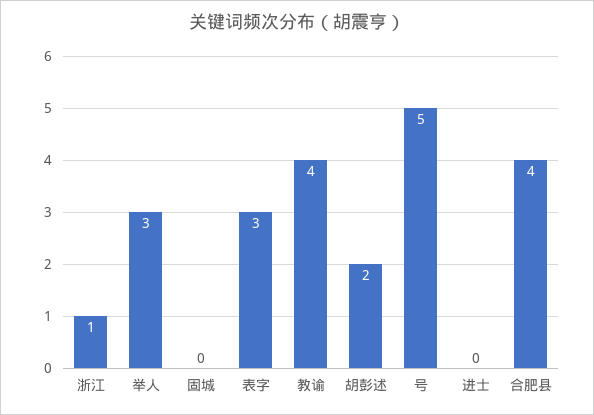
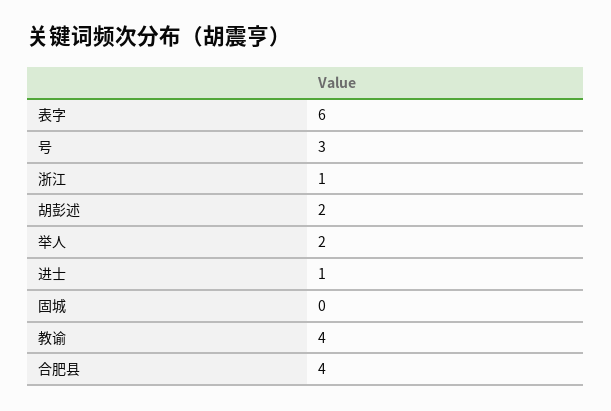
举人: 3 -> 2
表字: 3 -> 6
号: 5 -> 3
进士: 0 -> 1

